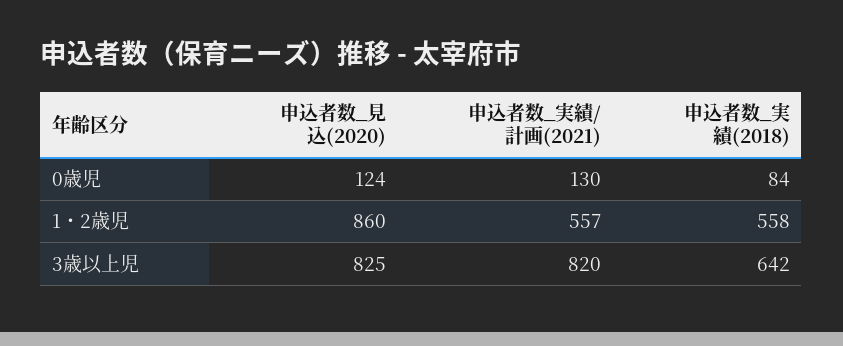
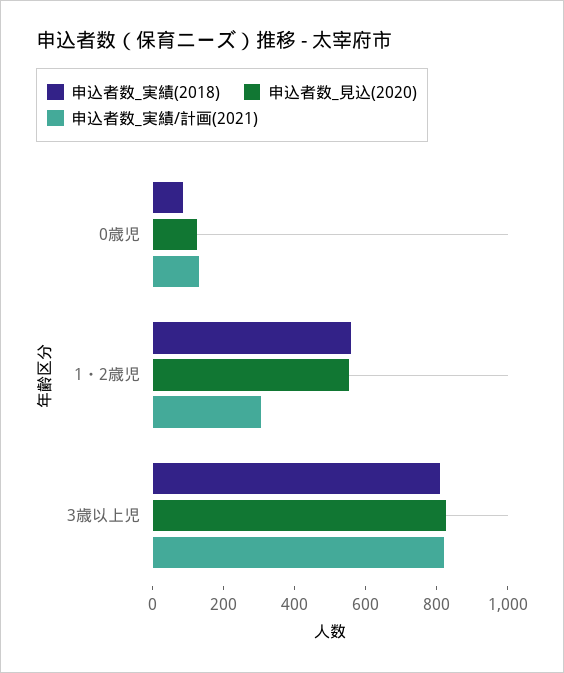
申込者数_見込(2020), 1・2歳児: 860 -> 550
申込者数_実績/計画(2021), 1・2歳児: 557 -> 300
申込者数_実績(2018), 3歳以上児: 642 -> 800

